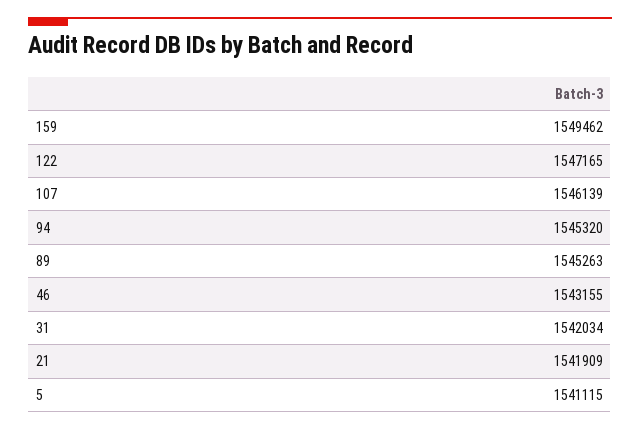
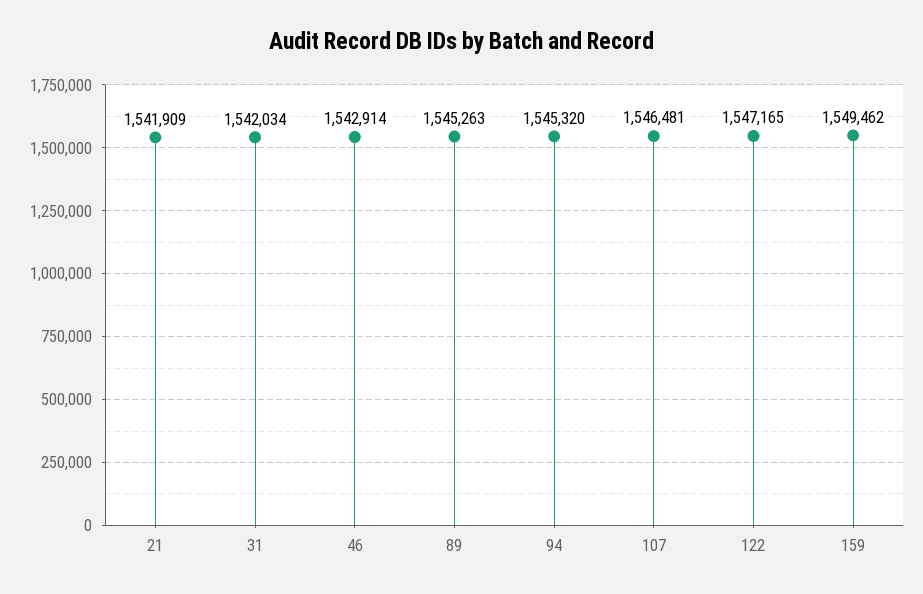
107: 1546139 -> 1546481
46: 1543155 -> 1542914
5: 1541115 -> none

